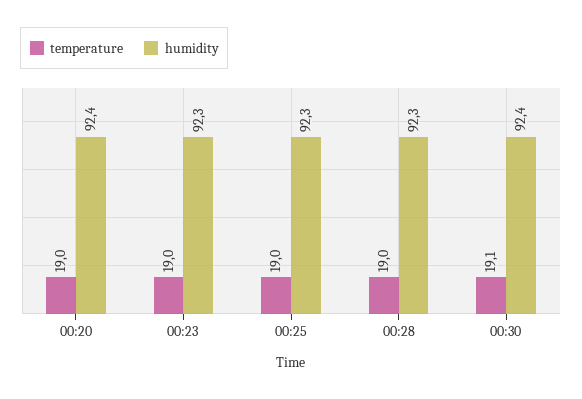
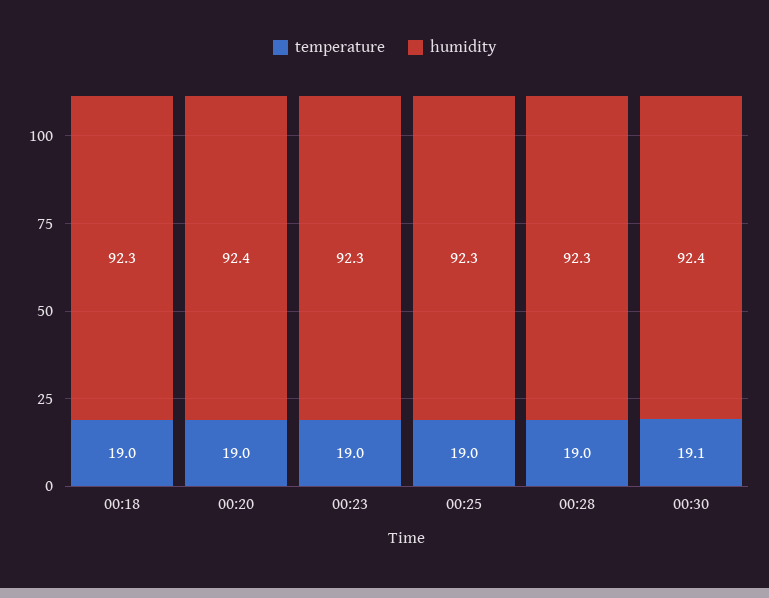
temperature, 00:18: none -> 19
humidity, 00:18: none -> 92.3

